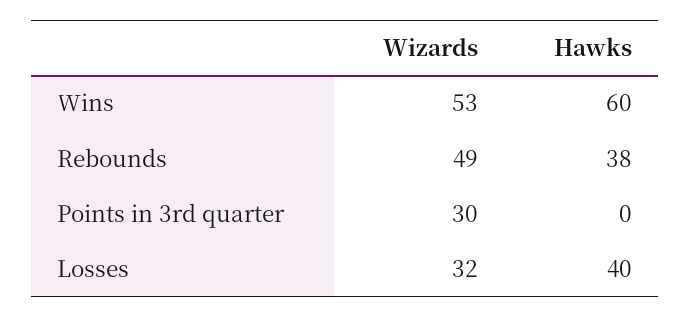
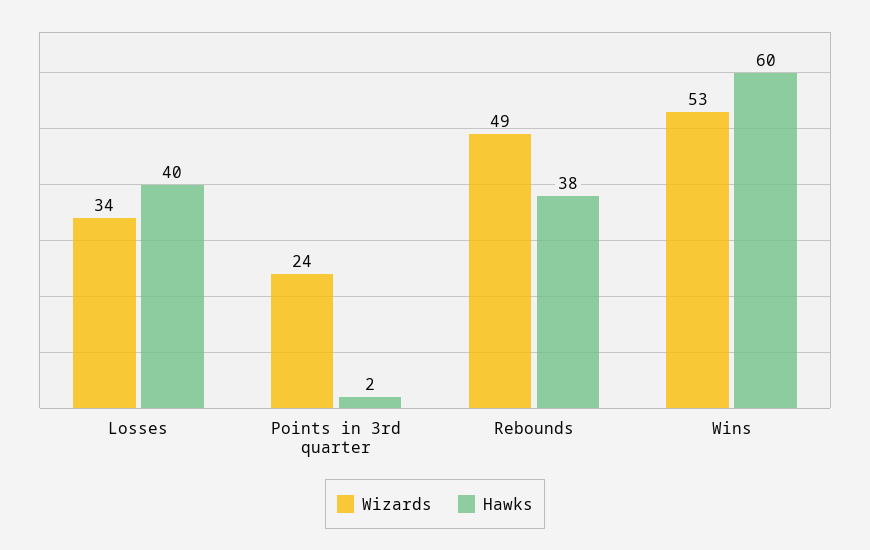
Wizards, Points in 3rd quarter: 30 -> 24
Hawks, Points in 3rd quarter: 0 -> 2
Wizards, Losses: 32 -> 34

